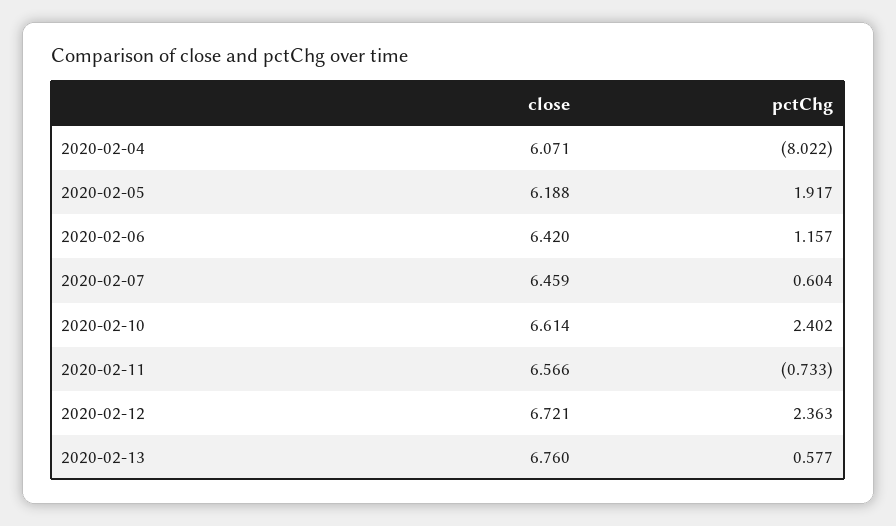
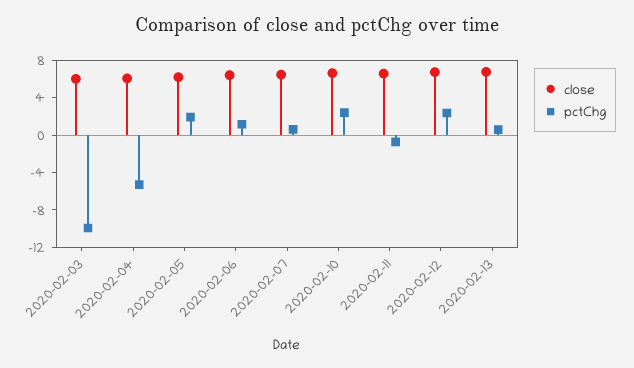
pctChg, 2020-02-04: -8.022 -> -5
close, 2020-02-03: none -> 6
pctChg, 2020-02-03: none -> -10

